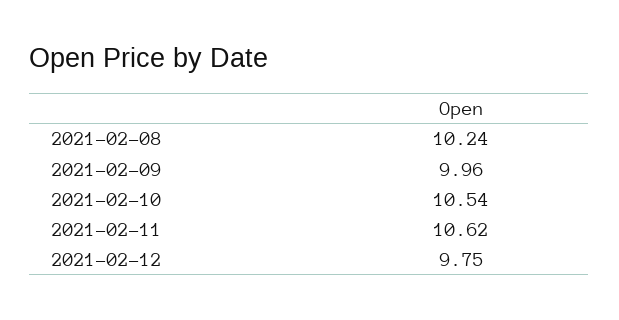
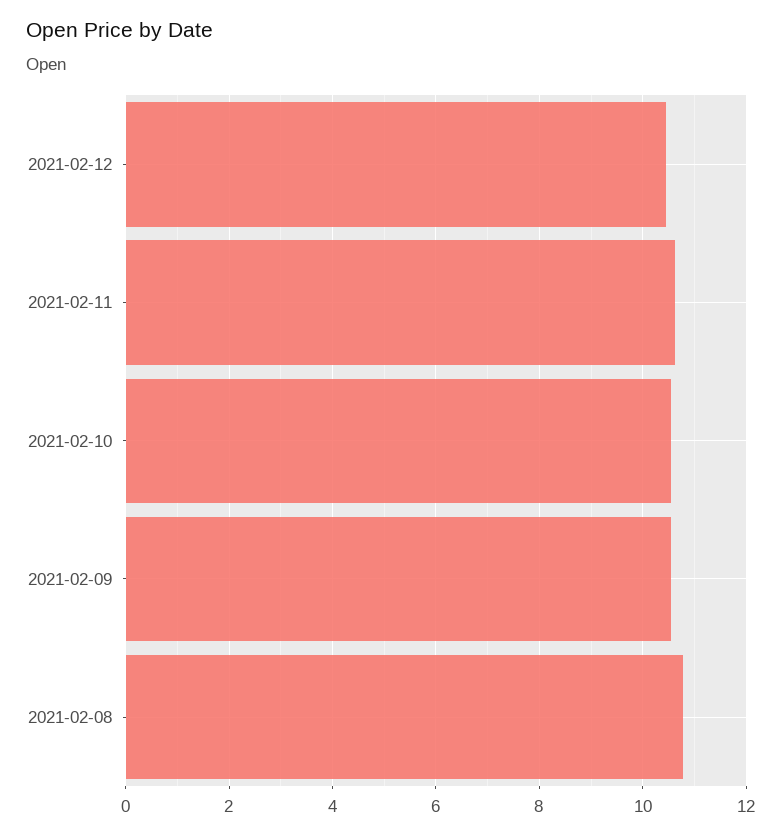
2021-02-08: 10.24 -> 10.8
2021-02-09: 9.96 -> 10.6
2021-02-12: 9.75 -> 10.4

